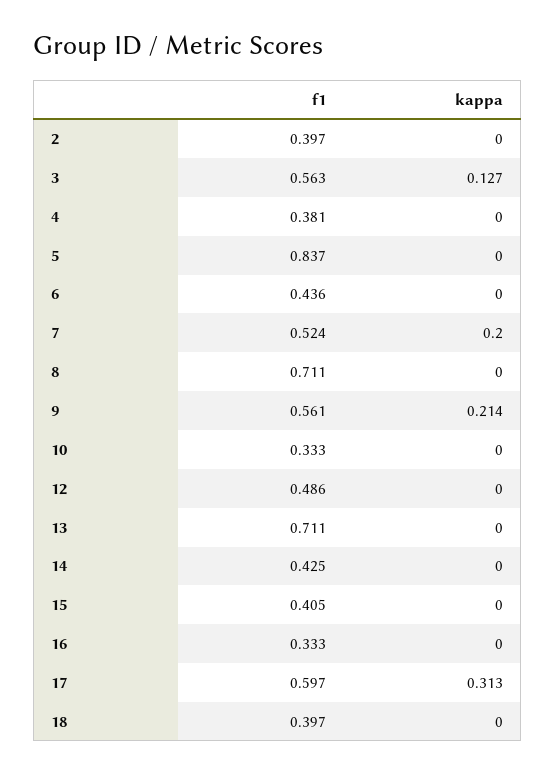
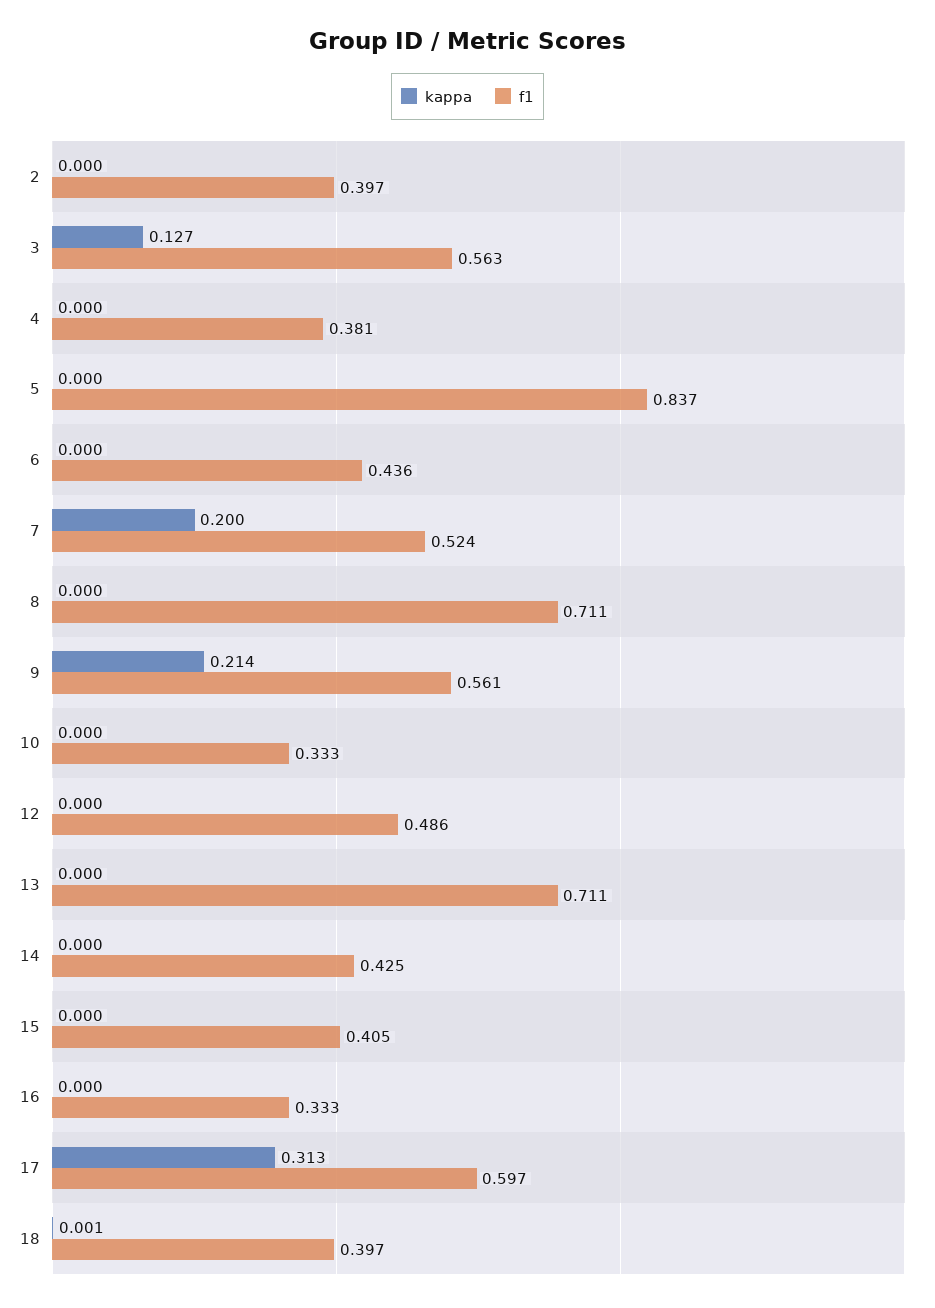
kappa, 18: 0 -> 0.001

